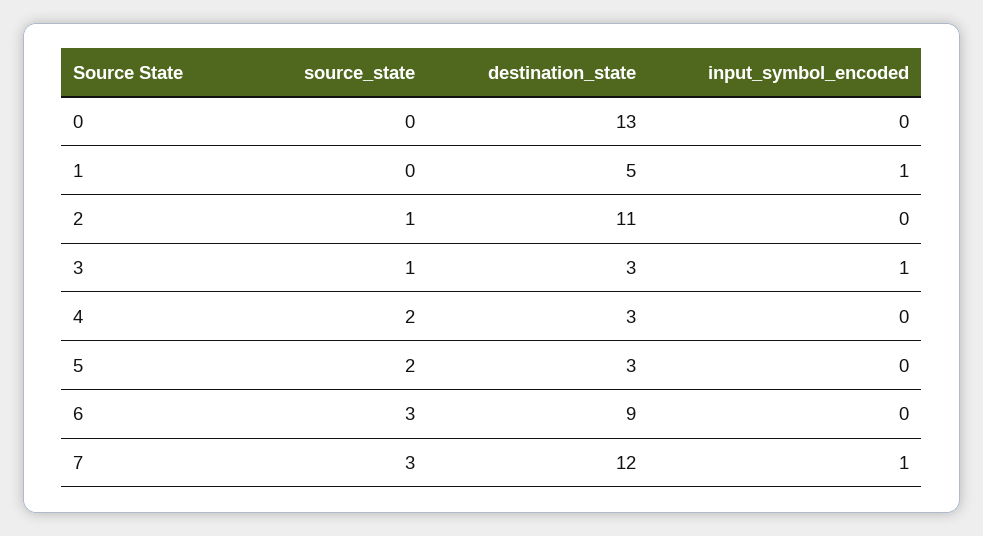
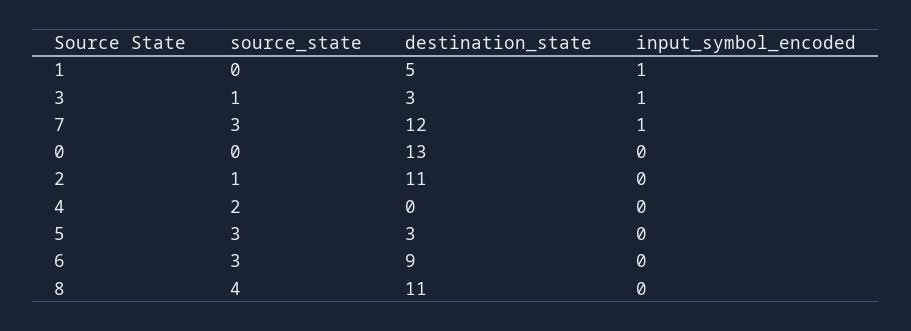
destination_state, 4: 3 -> 0
source_state, 5: 2 -> 3
source_state, 8: none -> 4
destination_state, 8: none -> 11
input_symbol_encoded, 8: none -> 0

